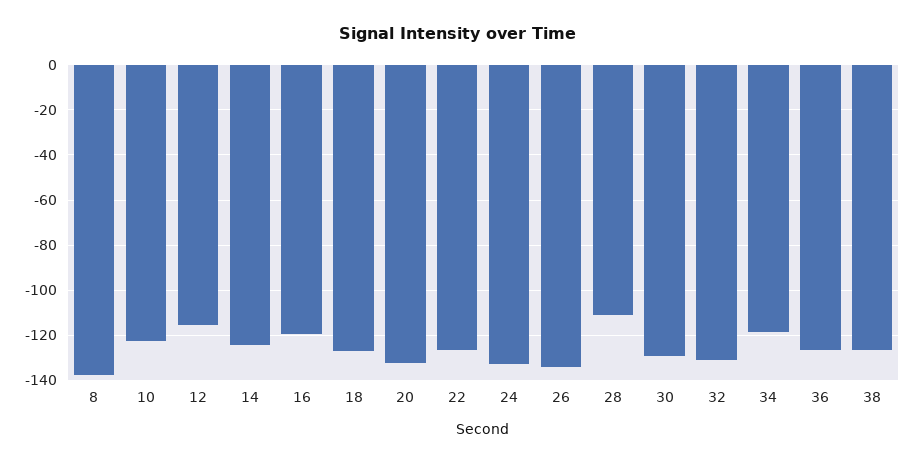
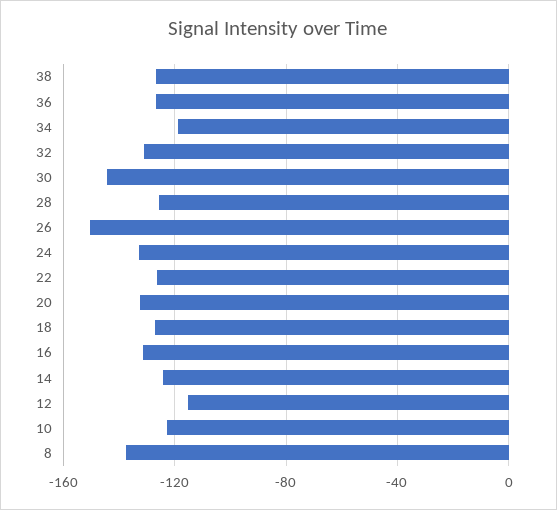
16: -120 -> -130
26: -135 -> -150
28: -110 -> -125
30: -130 -> -145

